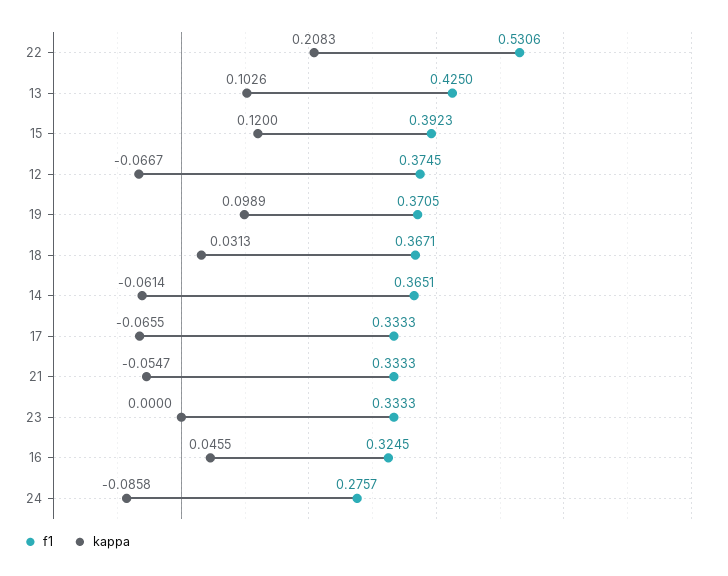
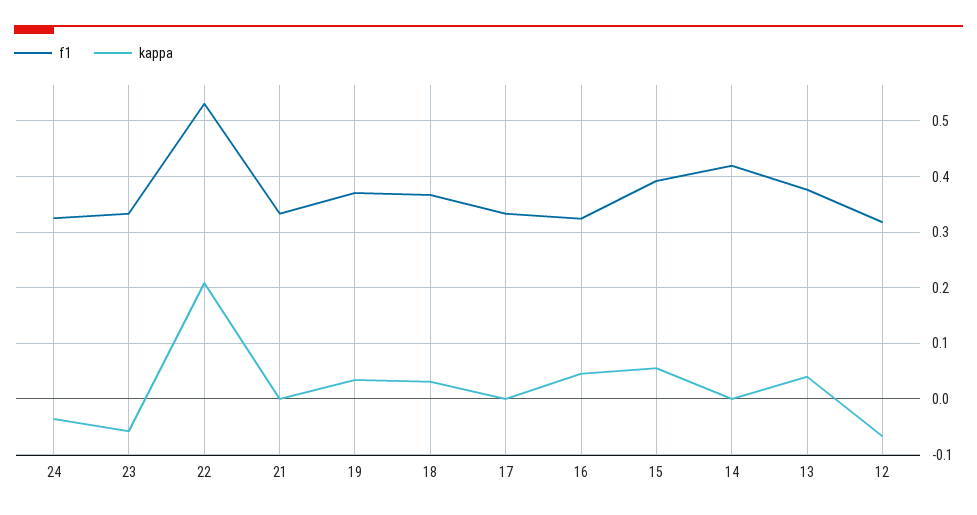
f1, 13: 0.425 -> 0.38
kappa, 13: 0.1026 -> 0.04
kappa, 15: 0.12 -> 0.06
f1, 12: 0.3745 -> 0.32
kappa, 19: 0.0989 -> 0.04
f1, 14: 0.3651 -> 0.42
kappa, 14: -0.0614 -> 0
kappa, 17: -0.0655 -> 0
kappa, 21: -0.0547 -> 0
kappa, 23: 0 -> -0.06
f1, 24: 0.2757 -> 0.32
kappa, 24: -0.0858 -> -0.04

